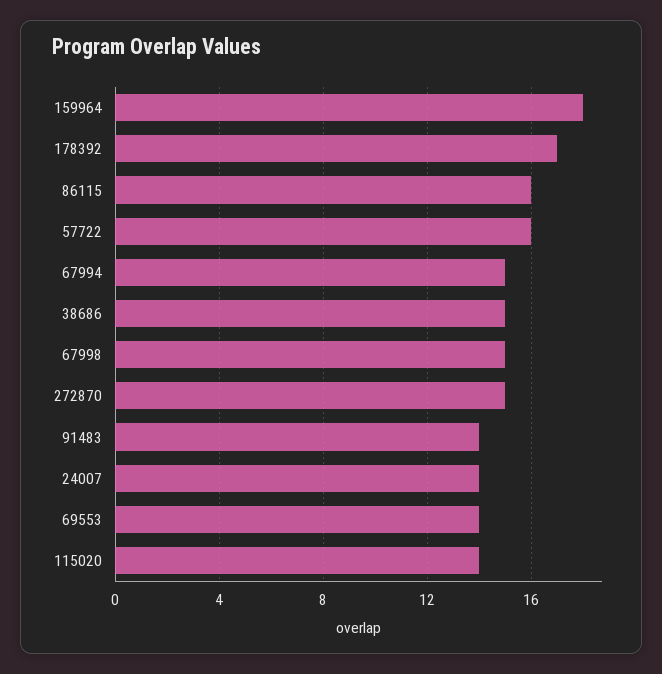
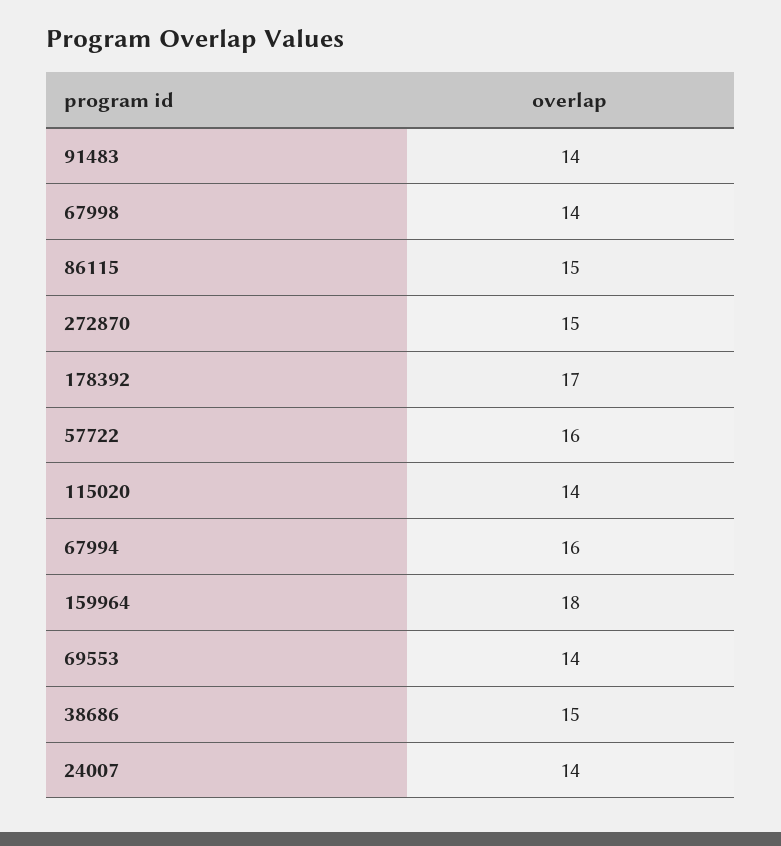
86115: 16 -> 15
67994: 15 -> 16
67998: 15 -> 14

